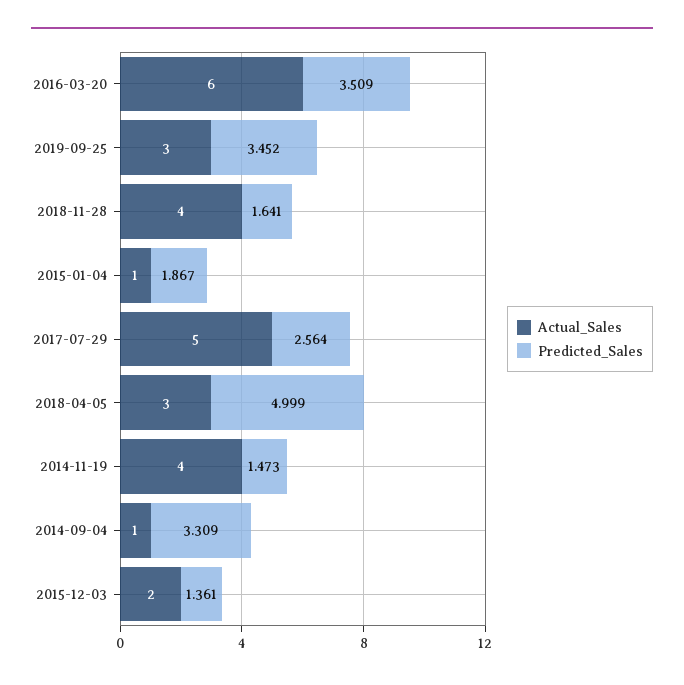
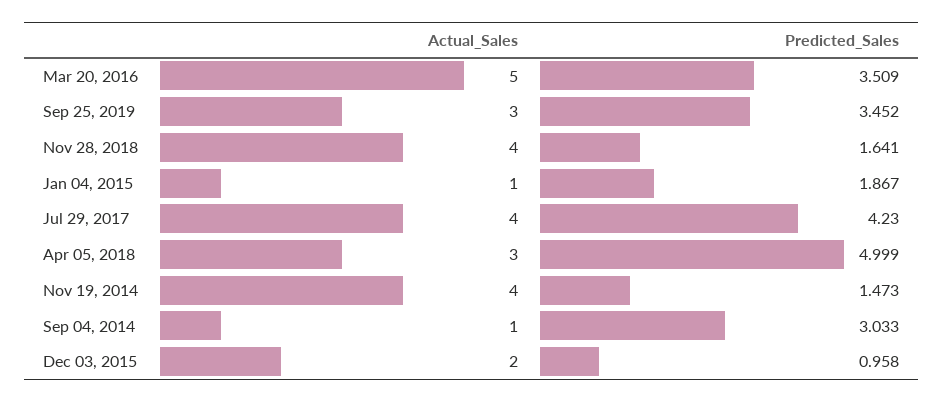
Actual_Sales, 2016-03-20: 6 -> 5
Actual_Sales, 2017-07-29: 5 -> 4
Predicted_Sales, 2017-07-29: 2.564 -> 4.23
Predicted_Sales, 2014-09-04: 3.309 -> 3.033
Predicted_Sales, 2015-12-03: 1.361 -> 0.958

